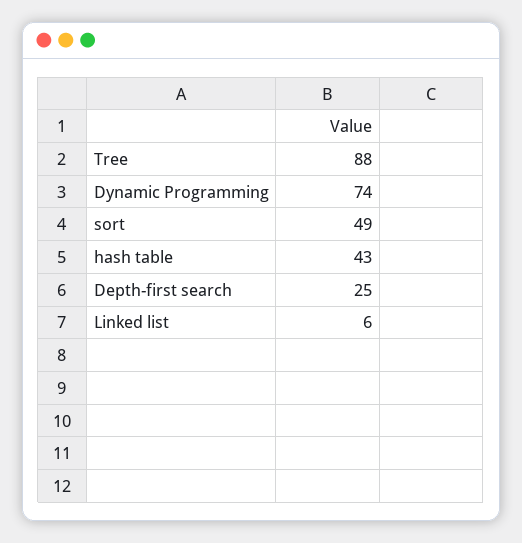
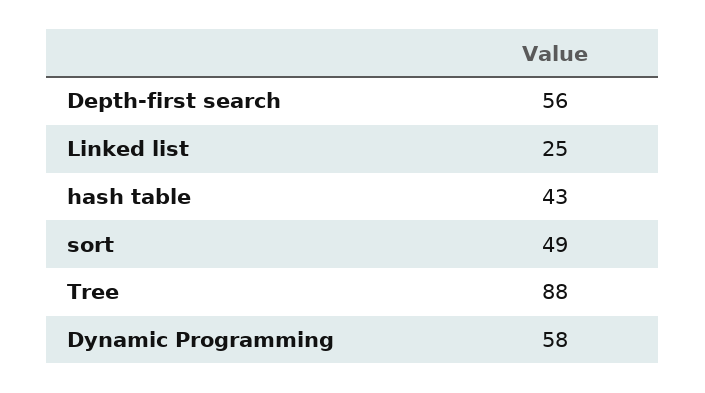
Dynamic Programming: 74 -> 58
Depth-first search: 25 -> 56
Linked list: 6 -> 25

